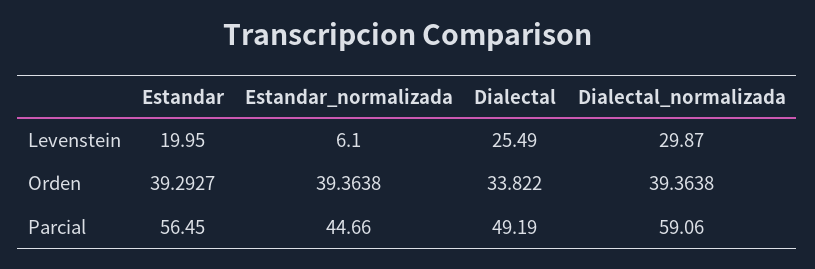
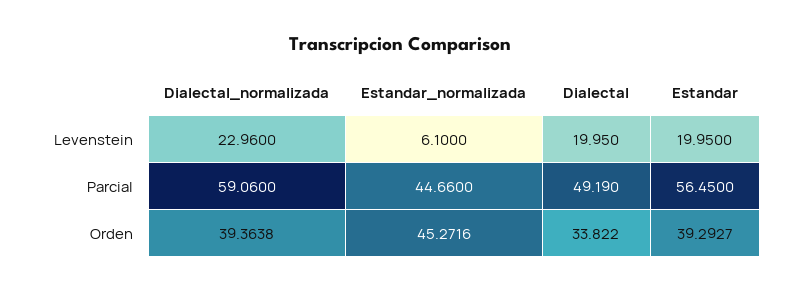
Dialectal, Levenstein: 25.49 -> 19.95
Dialectal_normalizada, Levenstein: 29.87 -> 22.96
Estandar_normalizada, Orden: 39.3638 -> 45.2716

